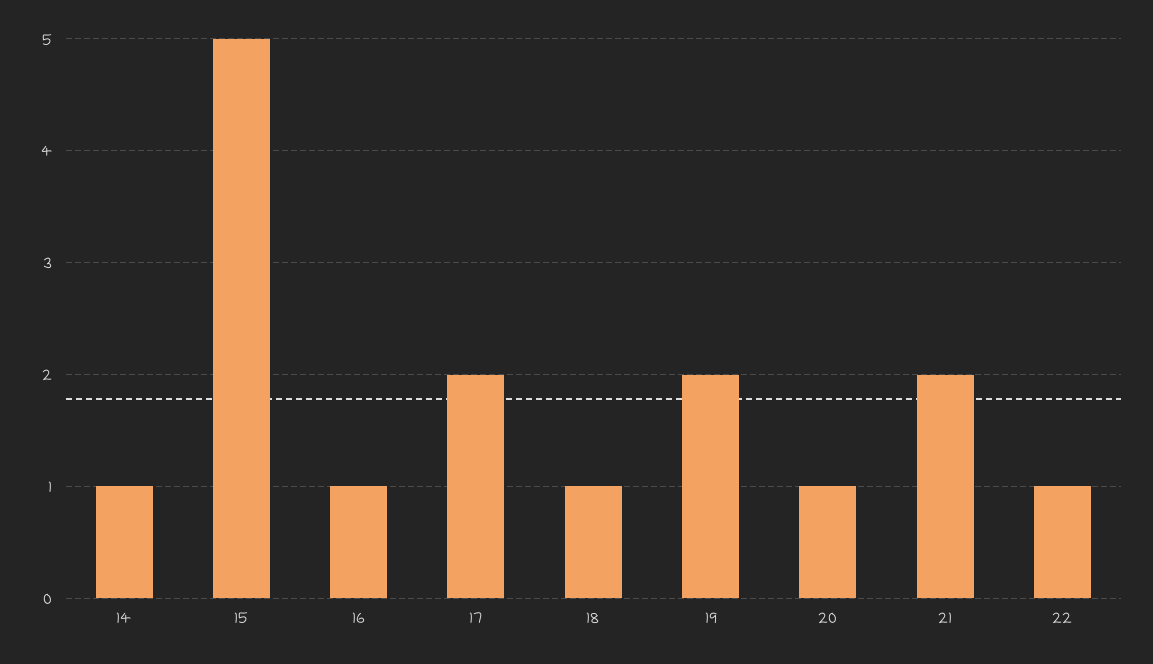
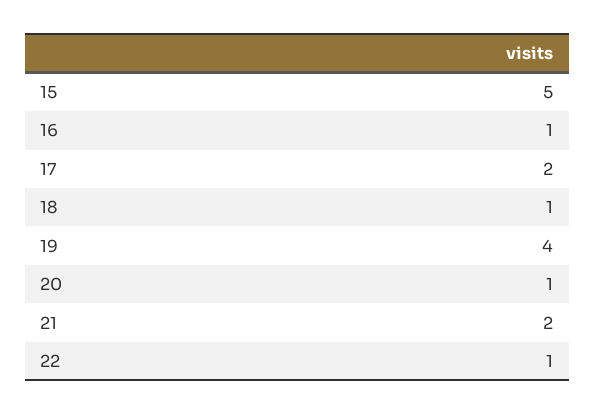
14: 1 -> none
19: 2 -> 4

